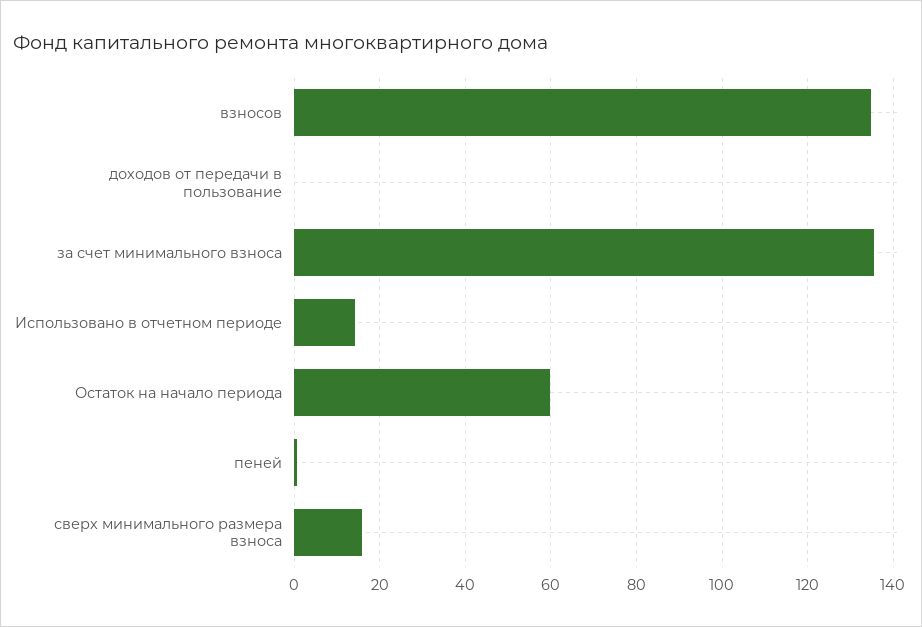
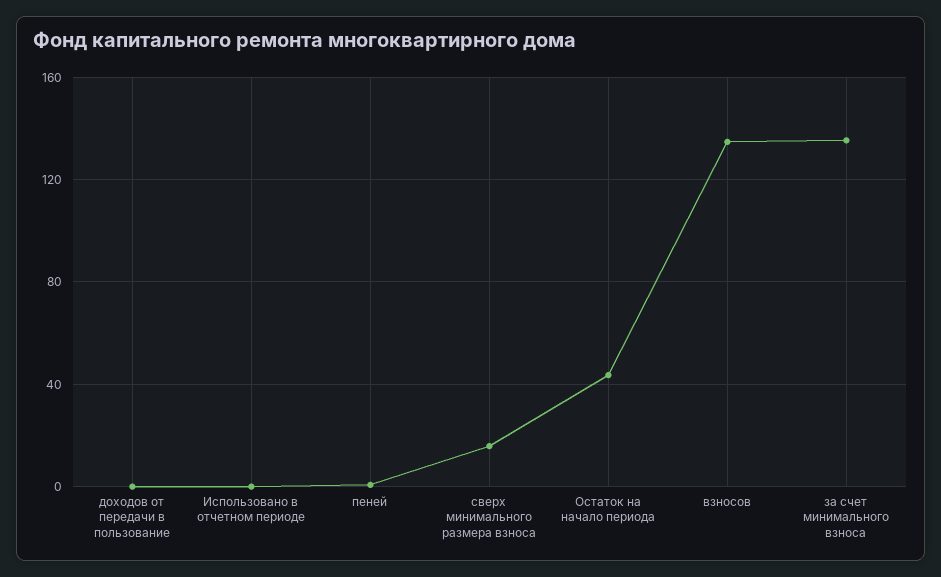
Использовано в отчетном периоде: 14 -> 0
Остаток на начало периода: 60 -> 45

